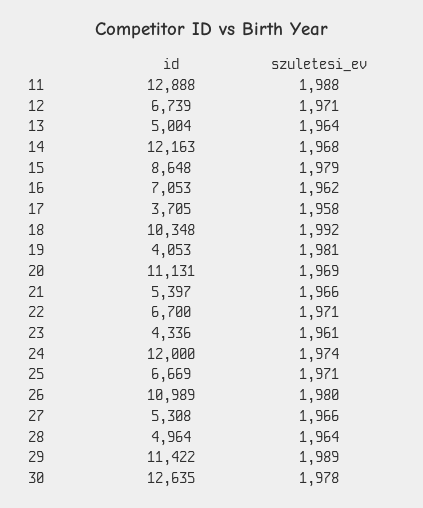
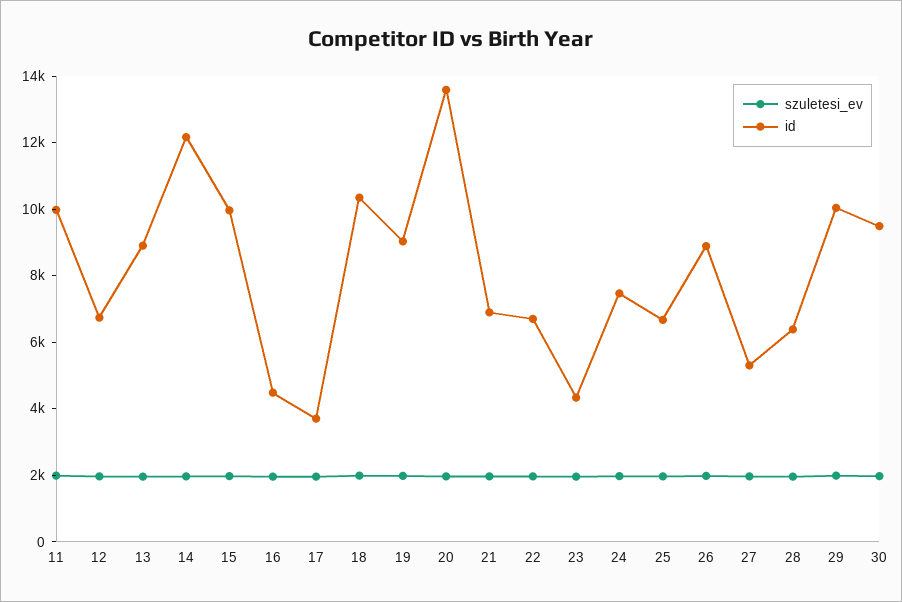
id, 11: 12888 -> 10000
id, 13: 5004 -> 9000
id, 15: 8648 -> 10000
id, 16: 7053 -> 4500
id, 19: 4053 -> 9000
id, 20: 11131 -> 13500
id, 21: 5397 -> 7000
id, 24: 12000 -> 7500
id, 26: 10989 -> 9000
id, 28: 4964 -> 6500
id, 29: 11422 -> 10000
id, 30: 12635 -> 9500

